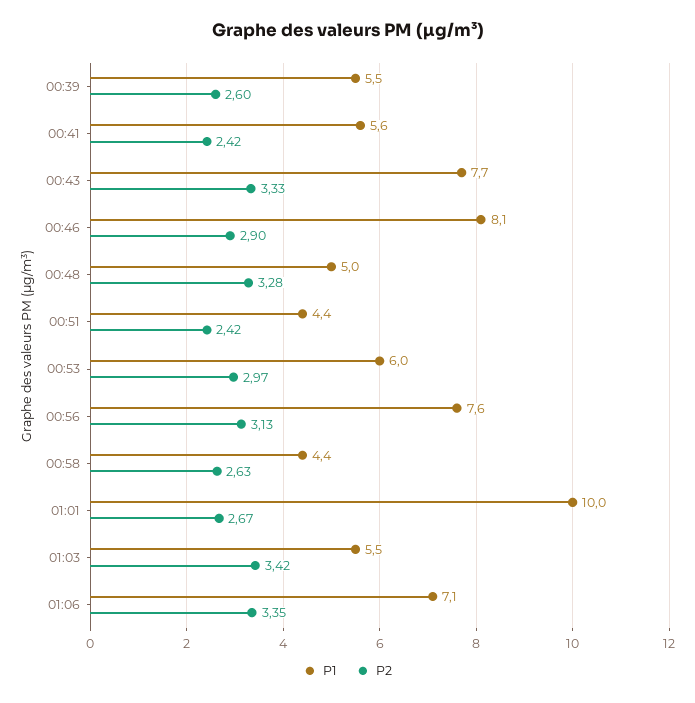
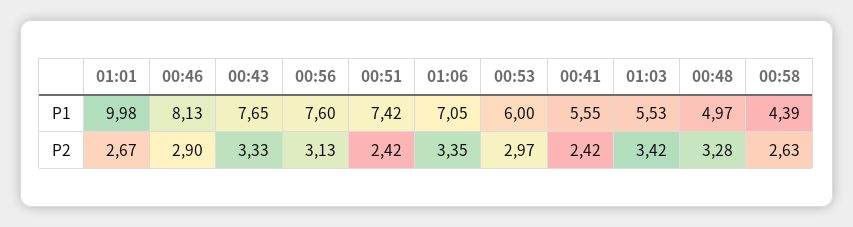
P1, 00:39: 5.5 -> none
P2, 00:39: 2.6 -> none
P1, 00:51: 4.4 -> 7.42

